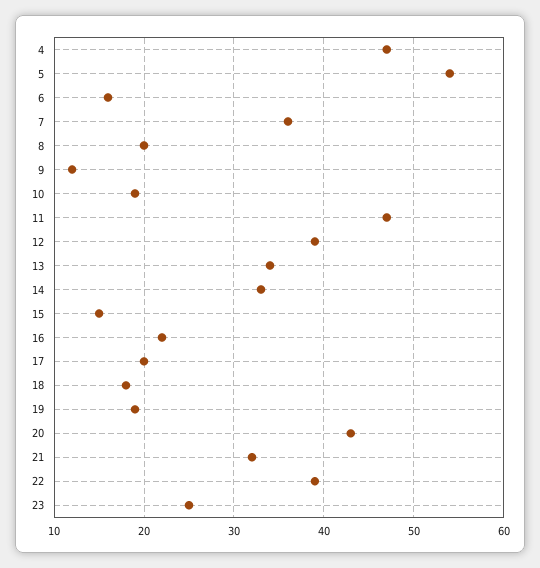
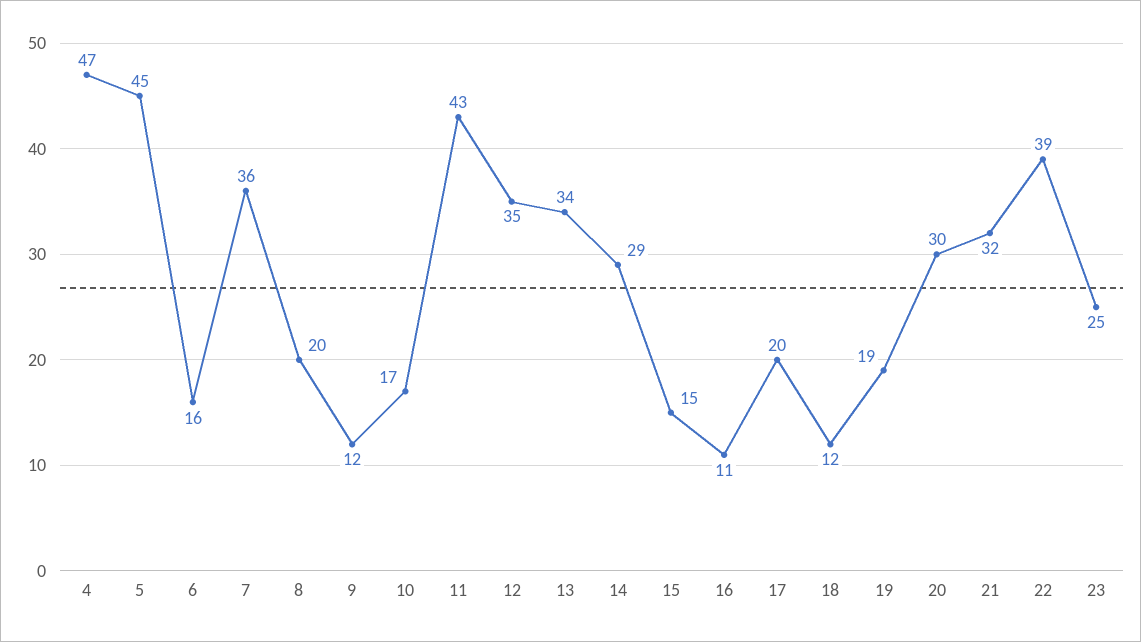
5: 54 -> 45
10: 19 -> 17
11: 47 -> 43
12: 39 -> 35
14: 33 -> 29
16: 22 -> 11
18: 18 -> 12
20: 43 -> 30

